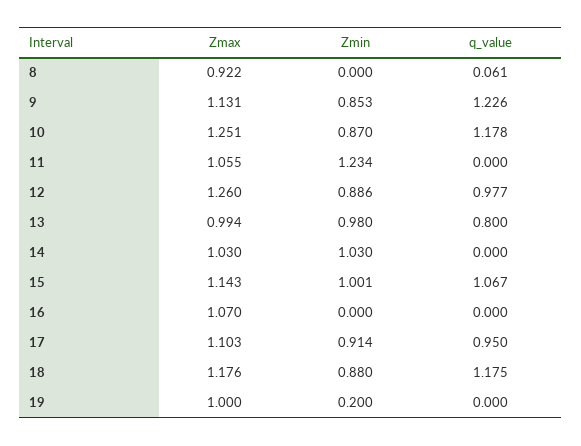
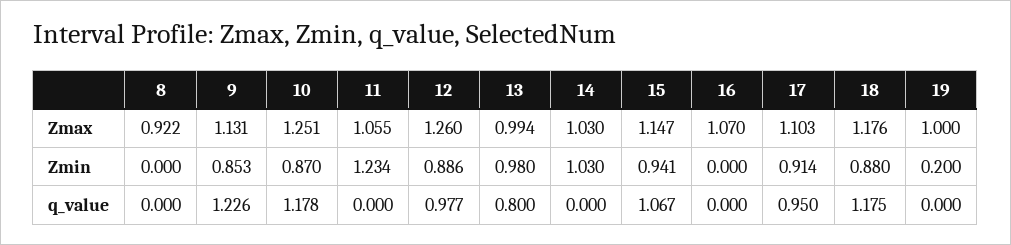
q_value, 8: 0.061 -> 0
Zmax, 15: 1.143 -> 1.147
Zmin, 15: 1.001 -> 0.941

